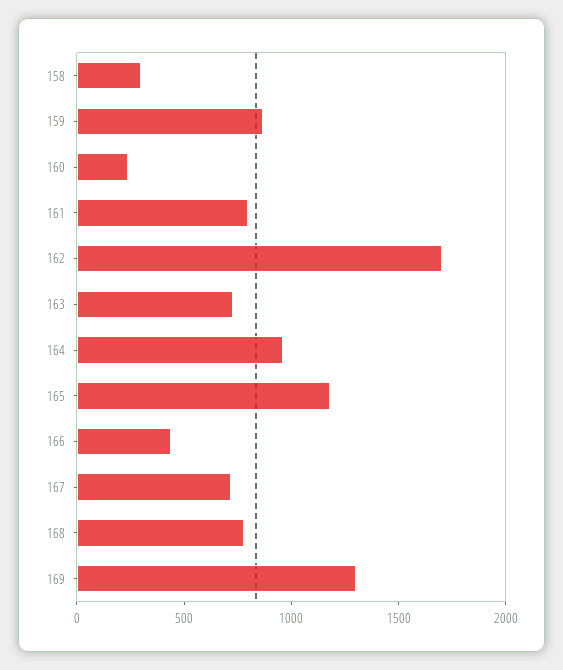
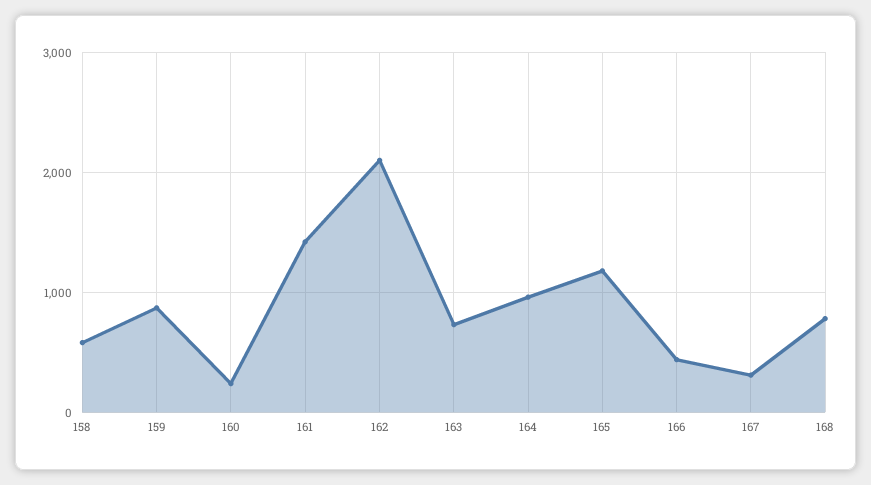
158: 300 -> 600
161: 800 -> 1400
162: 1700 -> 2100
167: 700 -> 300
169: 1300 -> none

